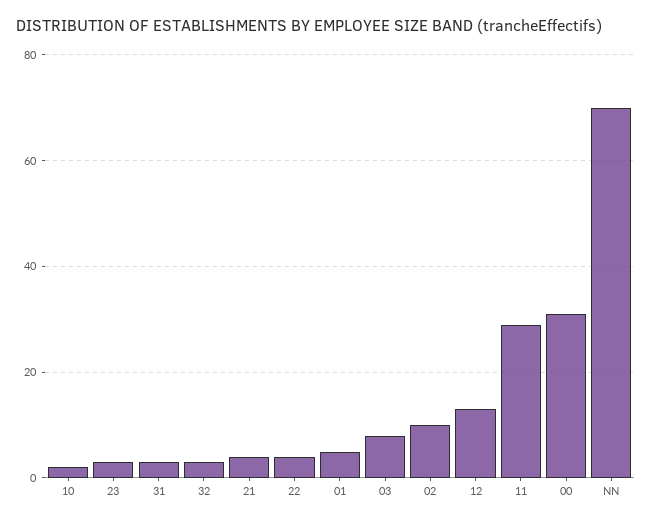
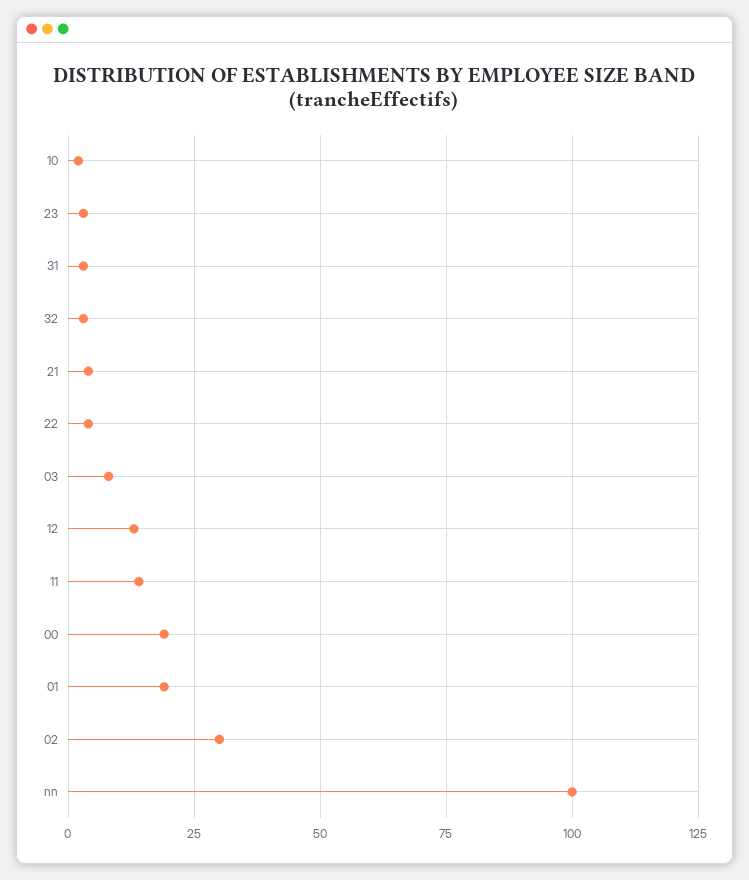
01: 5 -> 20
02: 10 -> 30
11: 30 -> 15
00: 30 -> 20
NN: 70 -> 100

